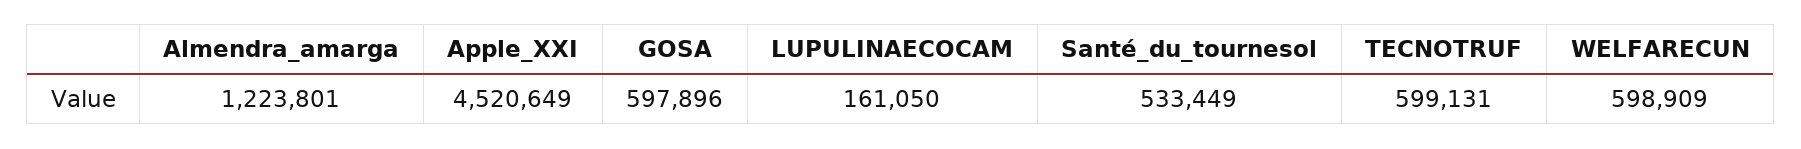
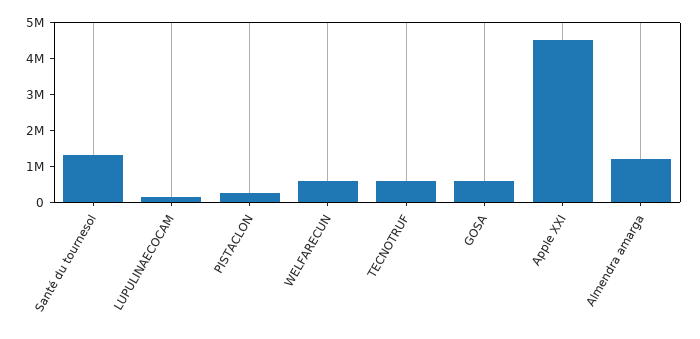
Santé_du_tournesol: 533449 -> 1250000
PISTACLON: none -> 250000

